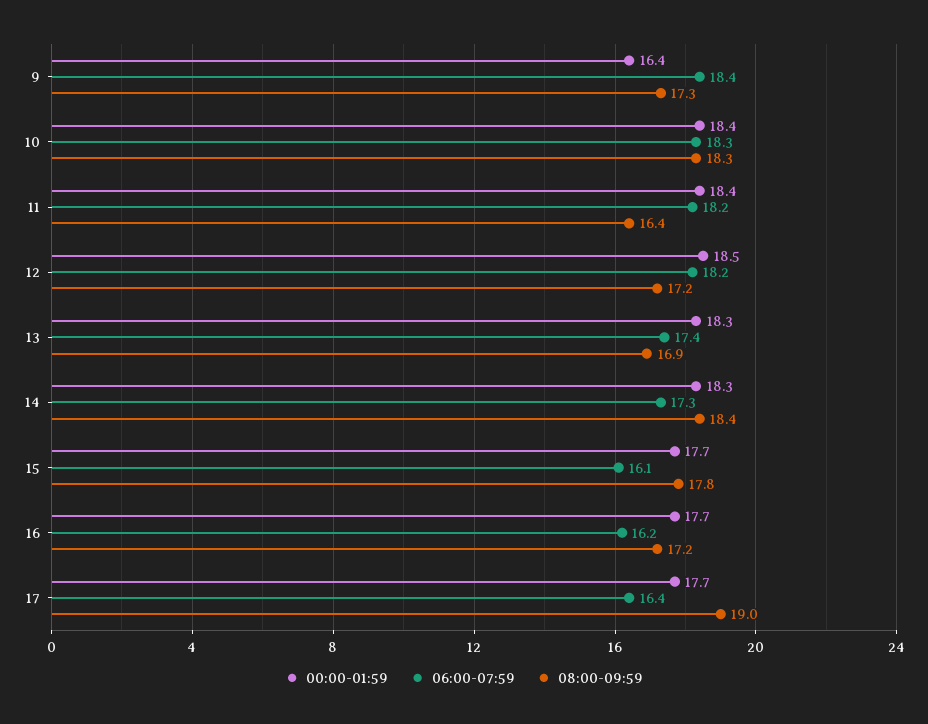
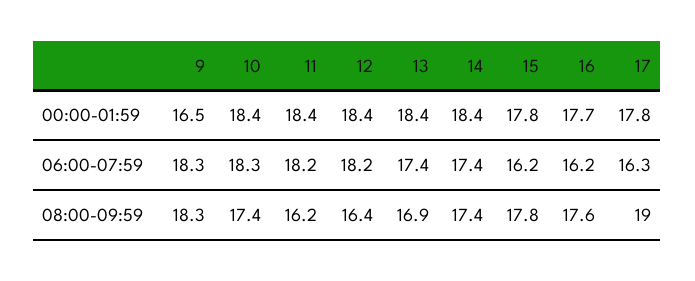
00:00-01:59, 9: 16.4 -> 16.5
06:00-07:59, 9: 18.4 -> 18.3
08:00-09:59, 9: 17.3 -> 18.3
08:00-09:59, 10: 18.3 -> 17.4
08:00-09:59, 11: 16.4 -> 16.2
00:00-01:59, 12: 18.5 -> 18.4
08:00-09:59, 12: 17.2 -> 16.4
00:00-01:59, 13: 18.3 -> 18.4
00:00-01:59, 14: 18.3 -> 18.4
06:00-07:59, 14: 17.3 -> 17.4
08:00-09:59, 14: 18.4 -> 17.4
00:00-01:59, 15: 17.7 -> 17.8
06:00-07:59, 15: 16.1 -> 16.2
08:00-09:59, 16: 17.2 -> 17.6
00:00-01:59, 17: 17.7 -> 17.8
06:00-07:59, 17: 16.4 -> 16.3

